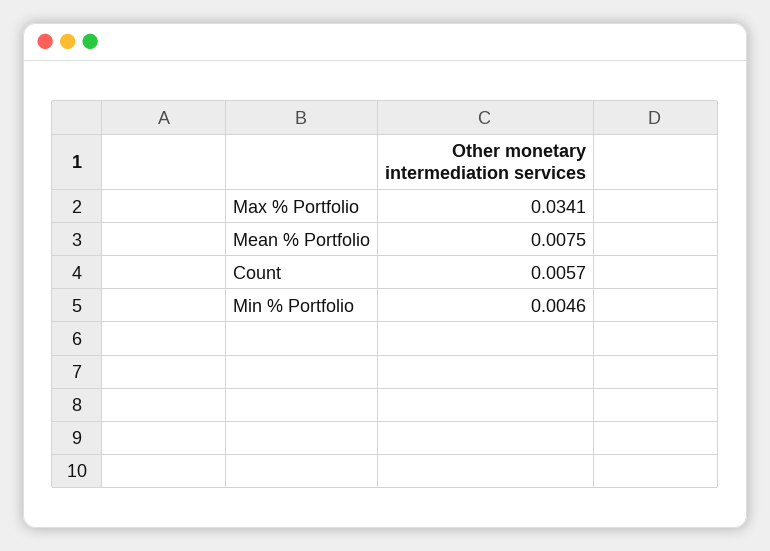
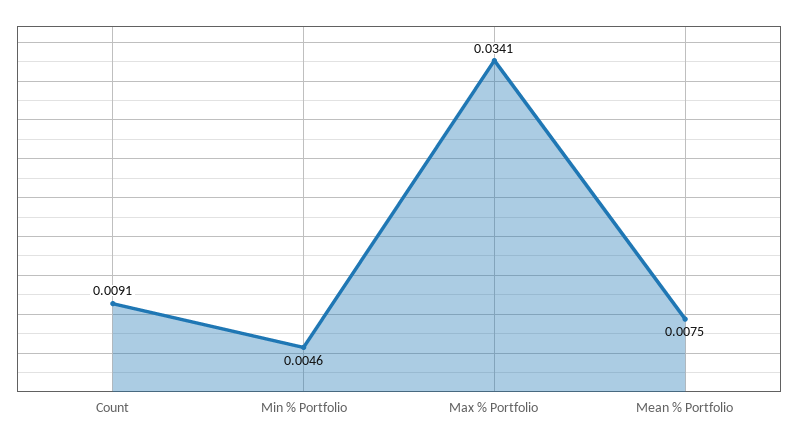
Count: 0.0057 -> 0.0091

